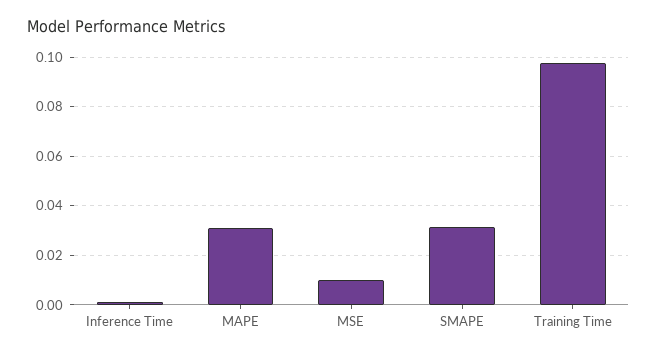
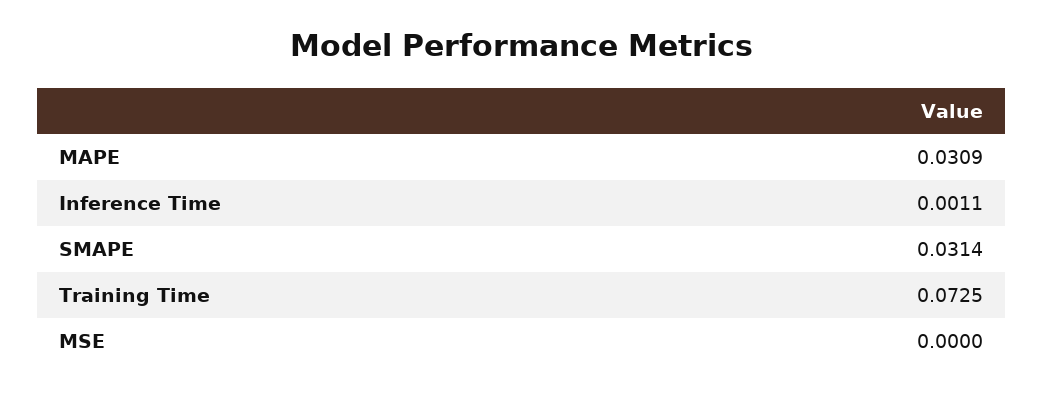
MSE: 0.01 -> 0
Training Time: 0.0975 -> 0.0725

